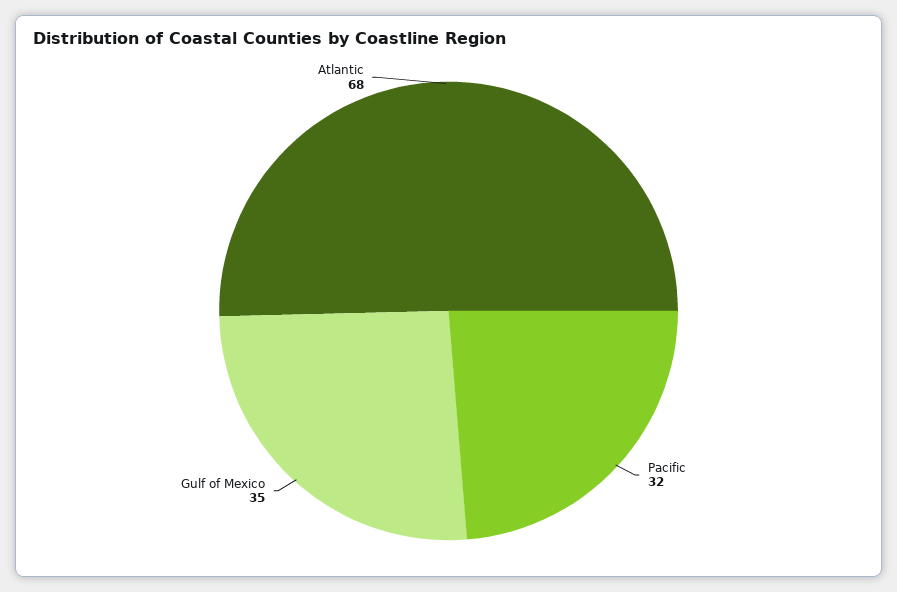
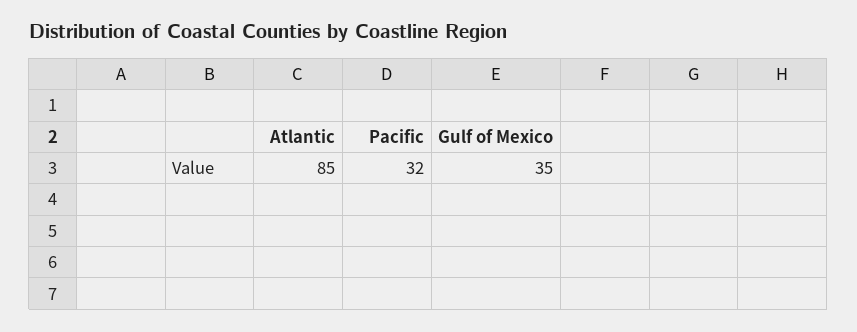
Atlantic: 68 -> 85

